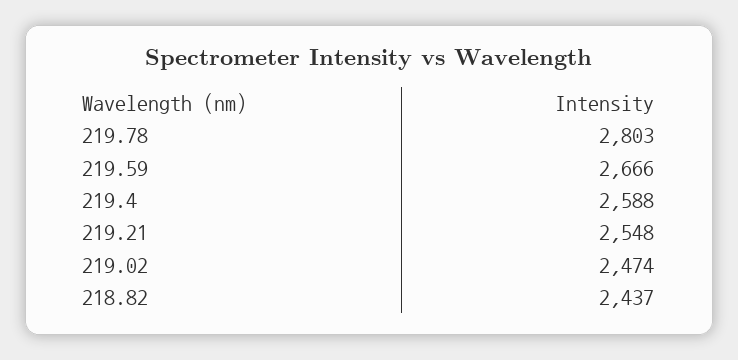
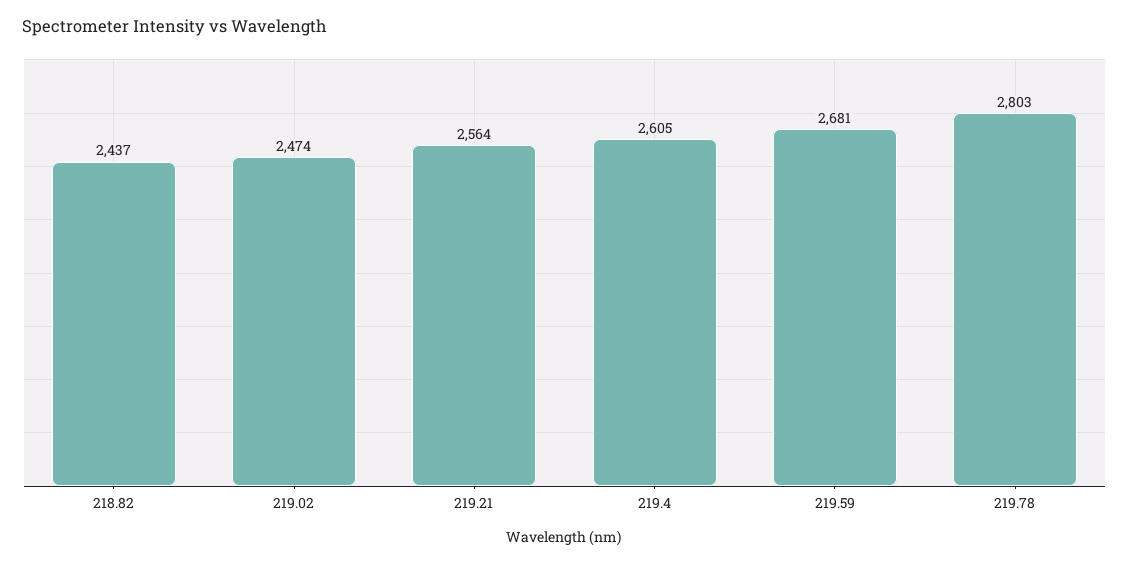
219.59: 2666 -> 2681
219.4: 2588 -> 2605
219.21: 2548 -> 2564

